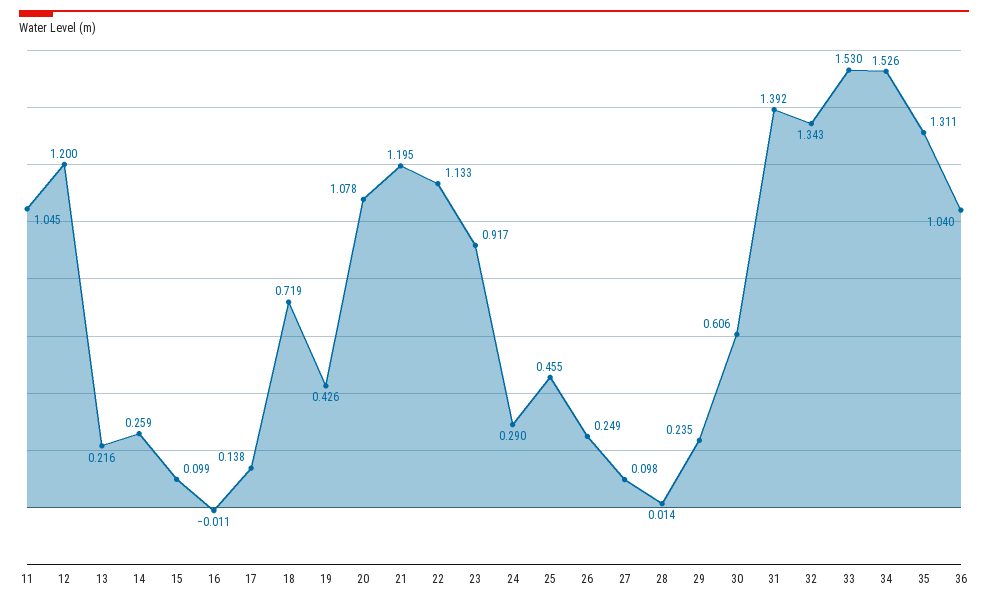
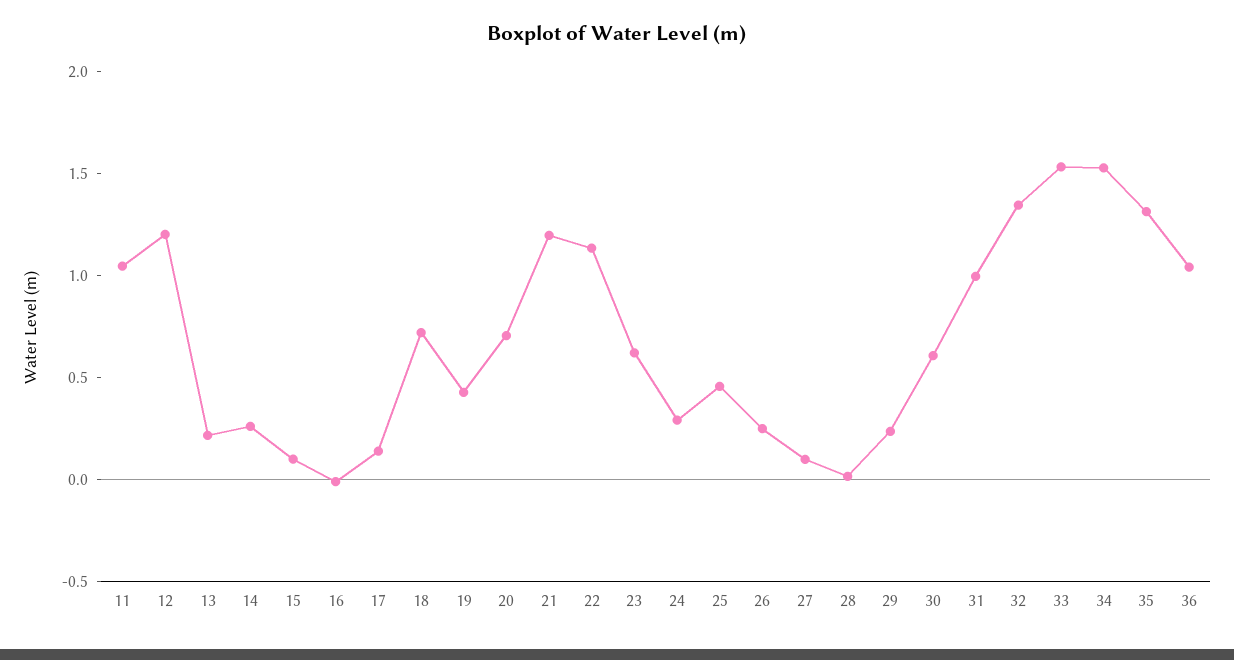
20: 1.078 -> 0.7
23: 0.917 -> 0.6
31: 1.392 -> 1

